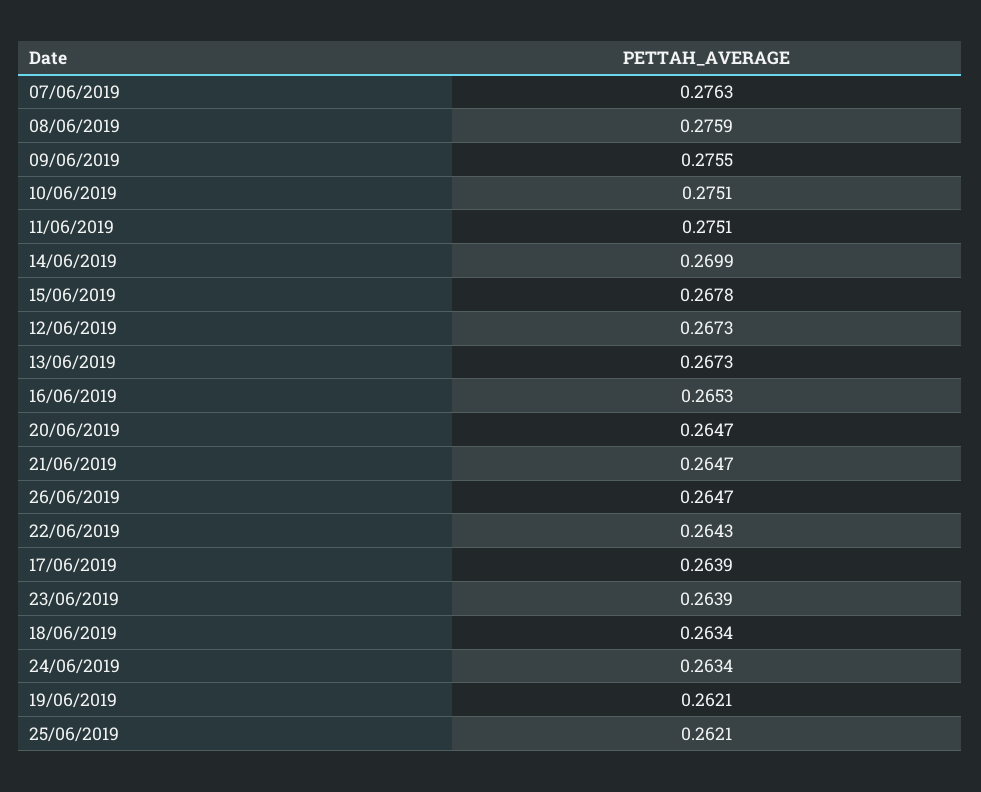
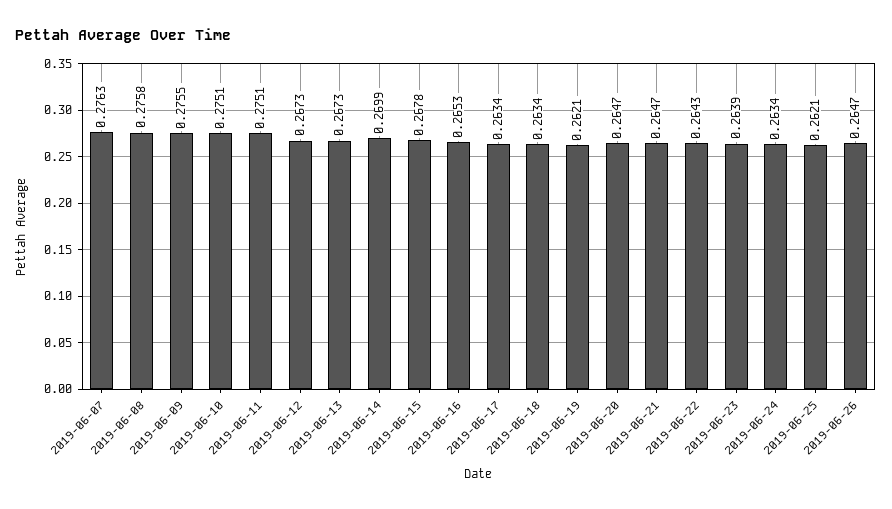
08/06/2019: 0.2759 -> 0.2758
17/06/2019: 0.2639 -> 0.2634

